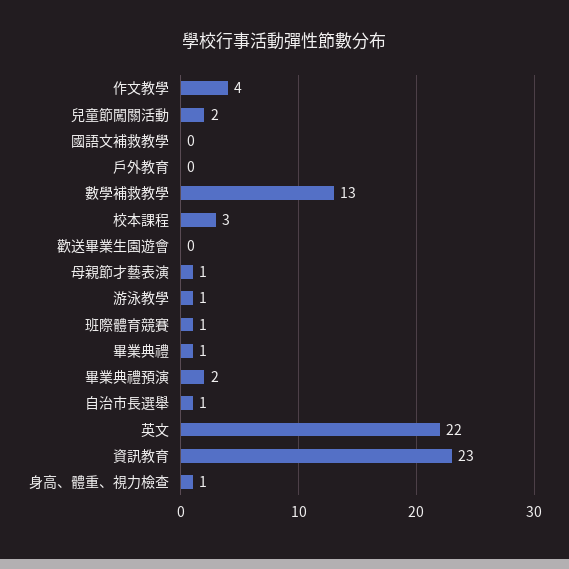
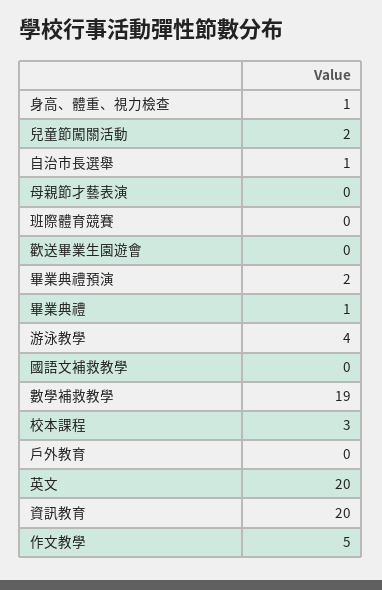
作文教學: 4 -> 5
數學補救教學: 13 -> 19
母親節才藝表演: 1 -> 0
游泳教學: 1 -> 4
班際體育競賽: 1 -> 0
英文: 22 -> 20
資訊教育: 23 -> 20

